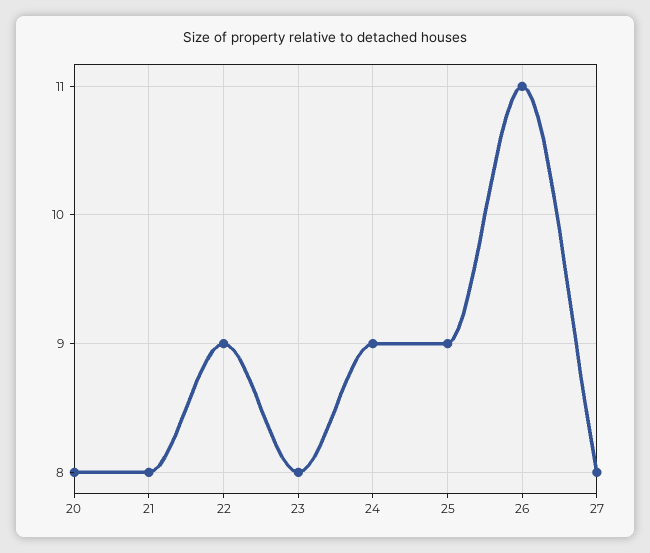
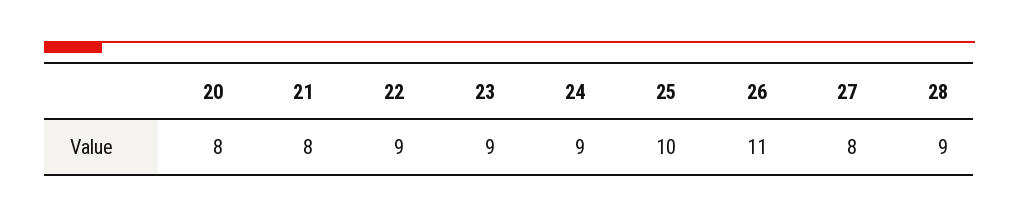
23: 8 -> 9
25: 9 -> 10
28: none -> 9

